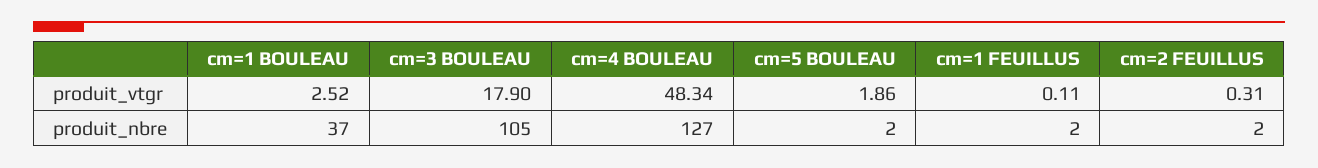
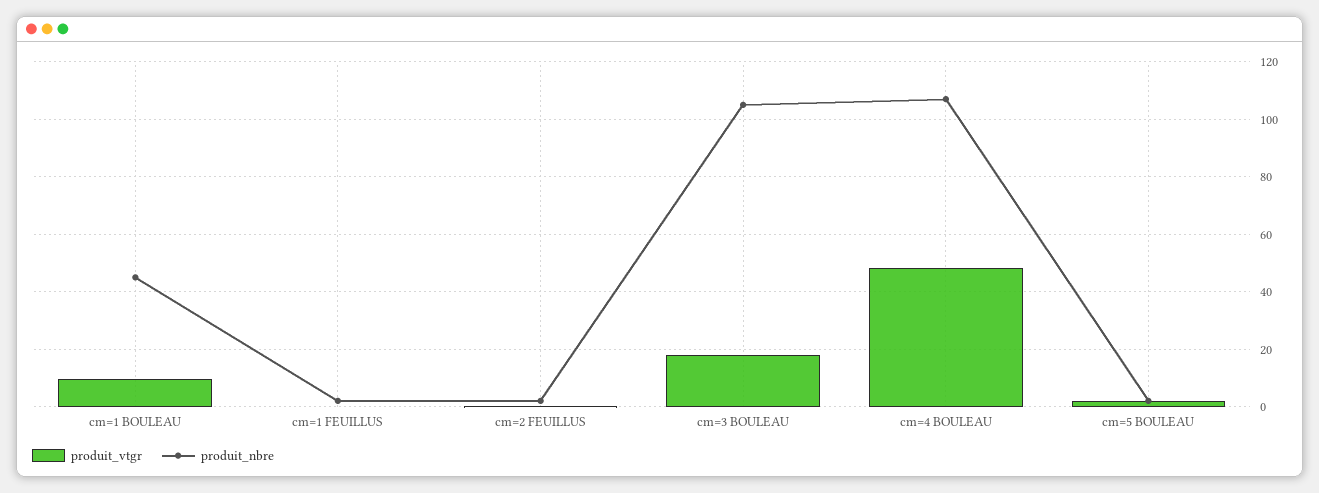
produit_vtgr, cm=1 BOULEAU: 2.52 -> 10
produit_nbre, cm=1 BOULEAU: 37 -> 45
produit_nbre, cm=4 BOULEAU: 127 -> 107.5

